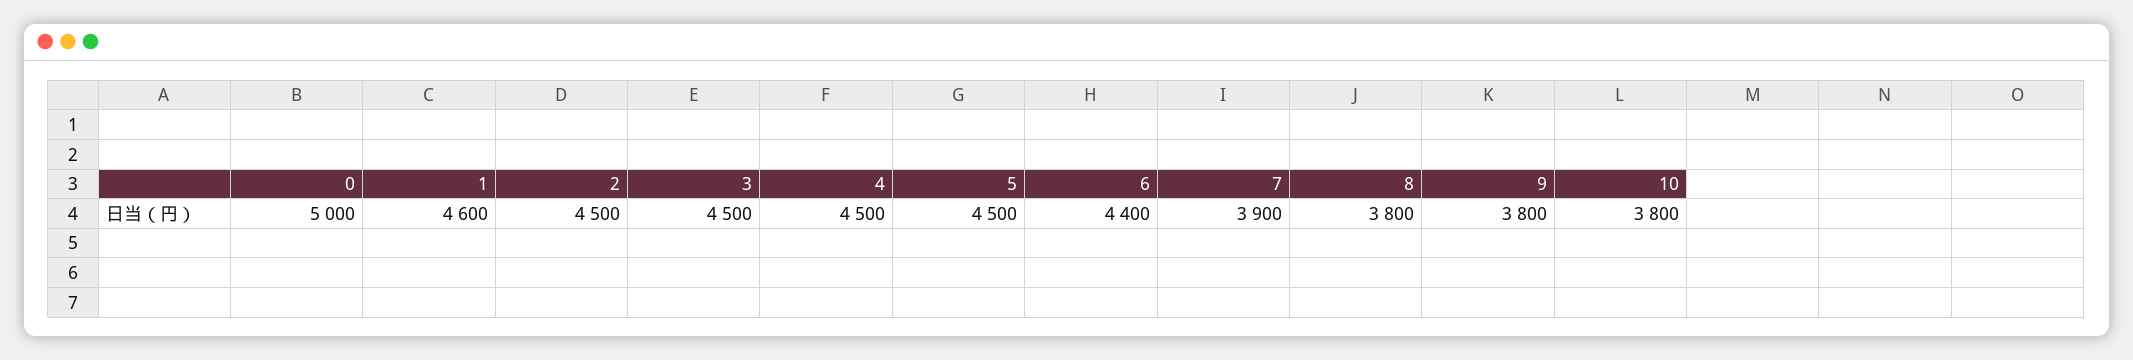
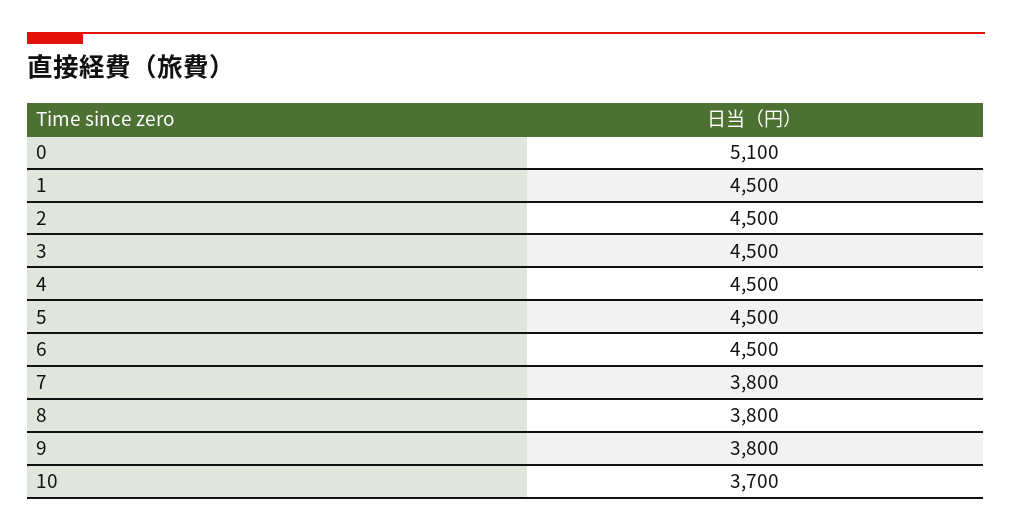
0: 5000 -> 5100
1: 4600 -> 4500
6: 4400 -> 4500
7: 3900 -> 3800
10: 3800 -> 3700

